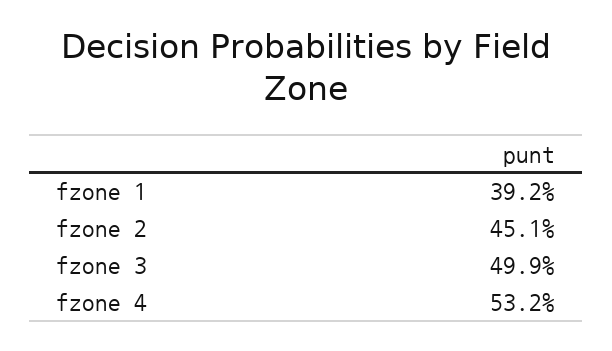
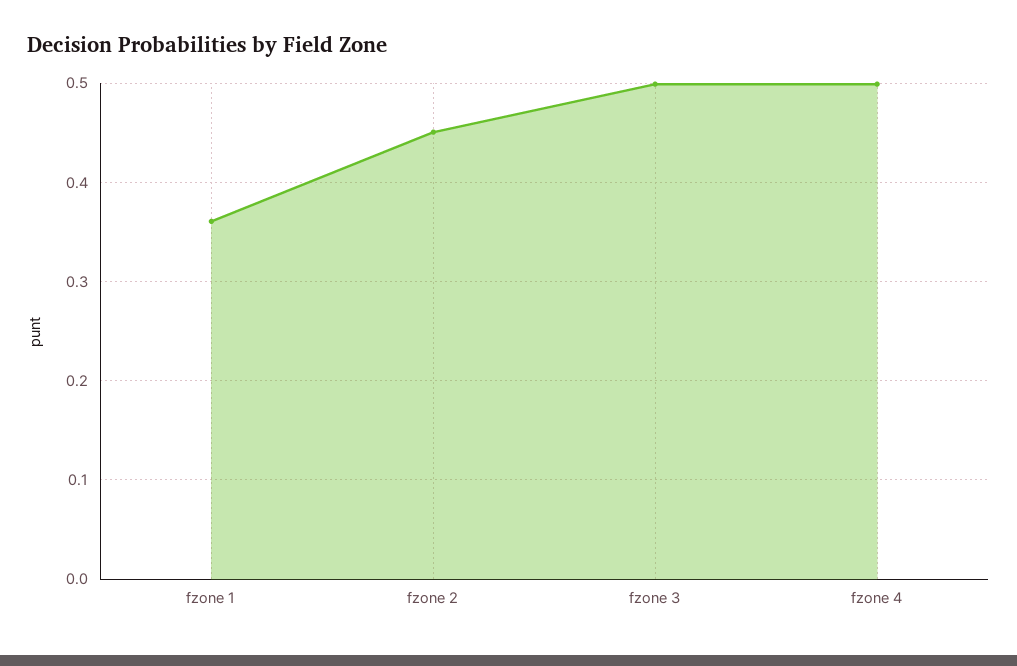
fzone 1: 0.392 -> 0.36
fzone 4: 0.532 -> 0.5

